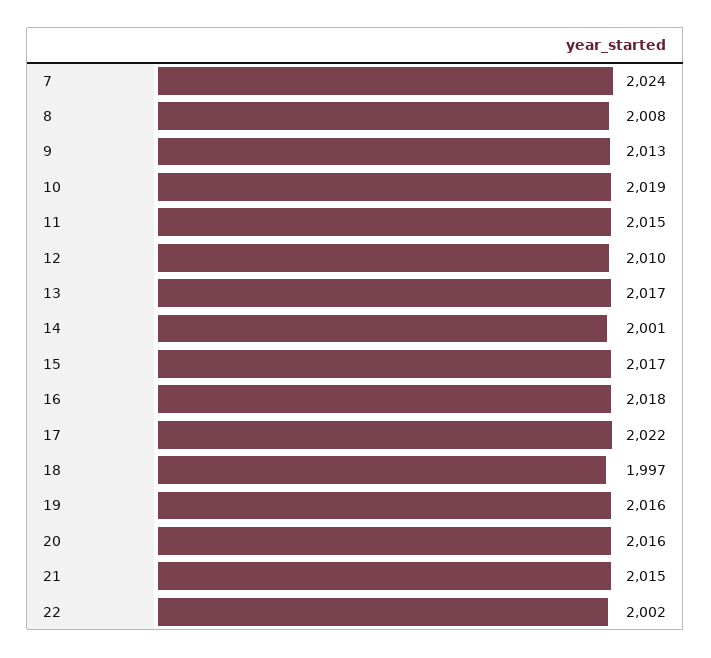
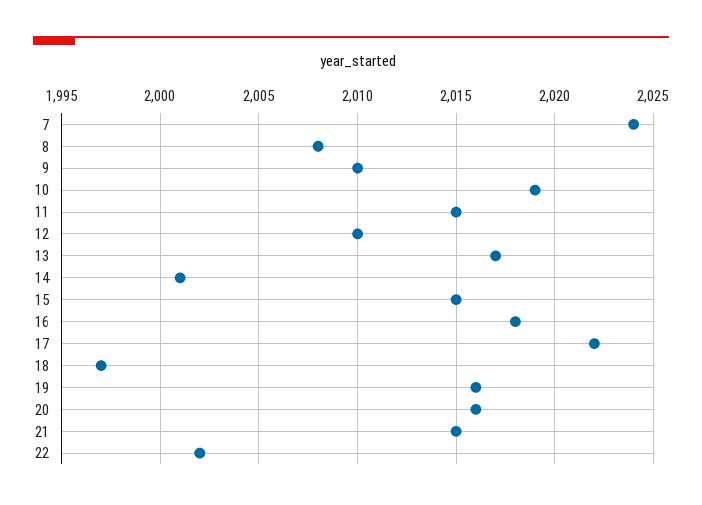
9: 2013 -> 2010
15: 2017 -> 2015

